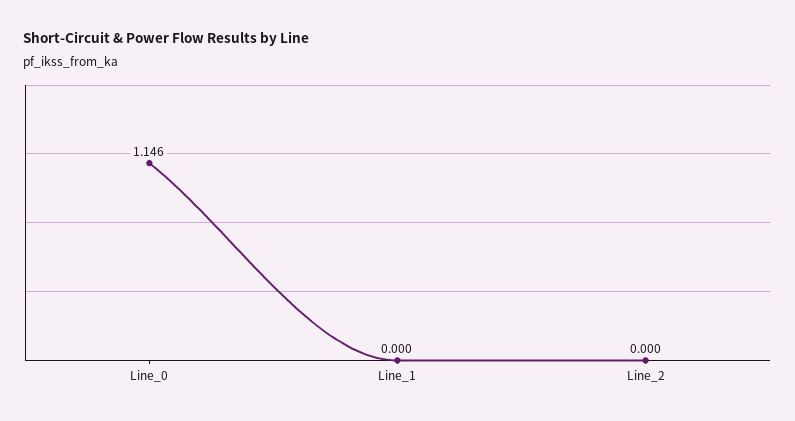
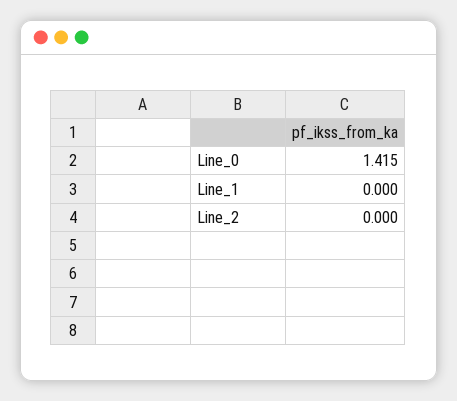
Line_0: 1.146 -> 1.415

